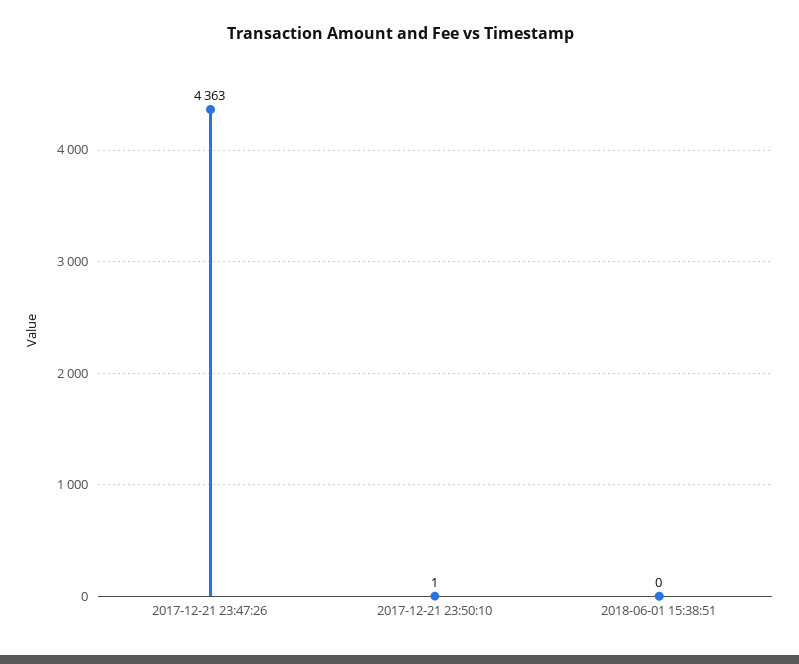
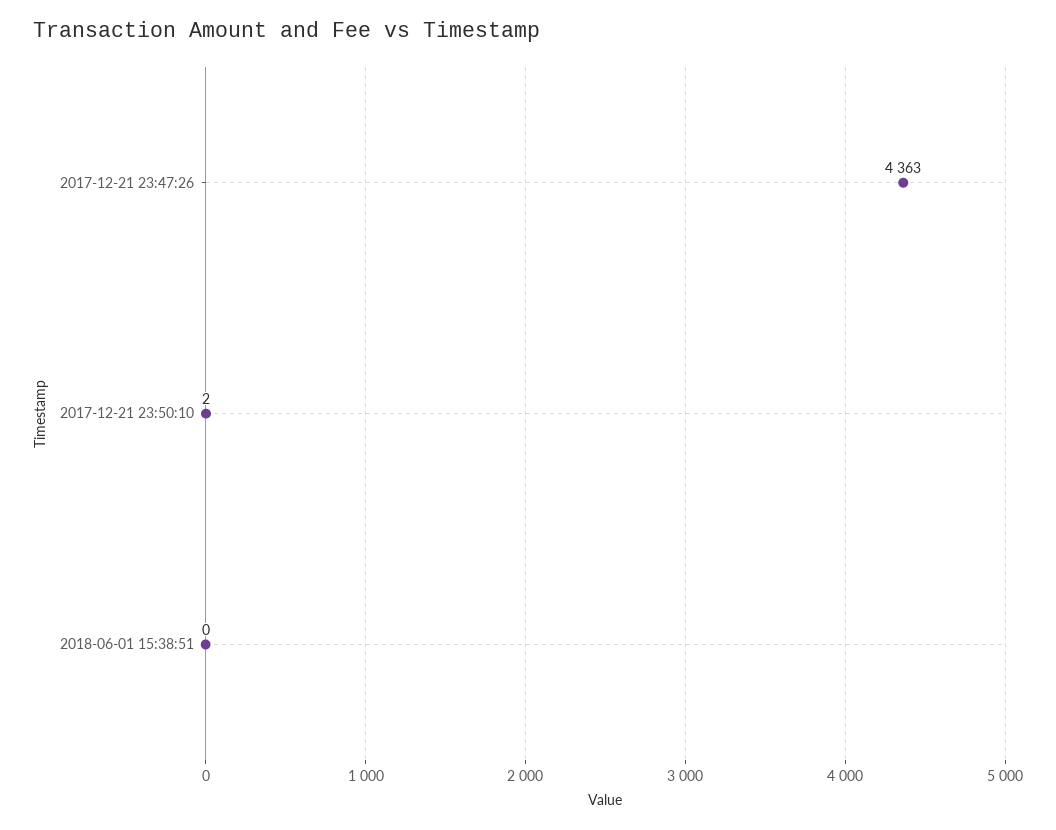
2017-12-21 23:50:10: 1 -> 2

